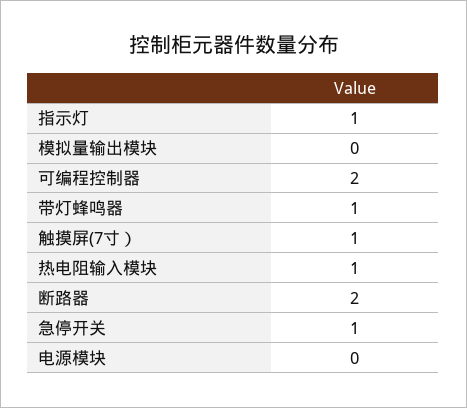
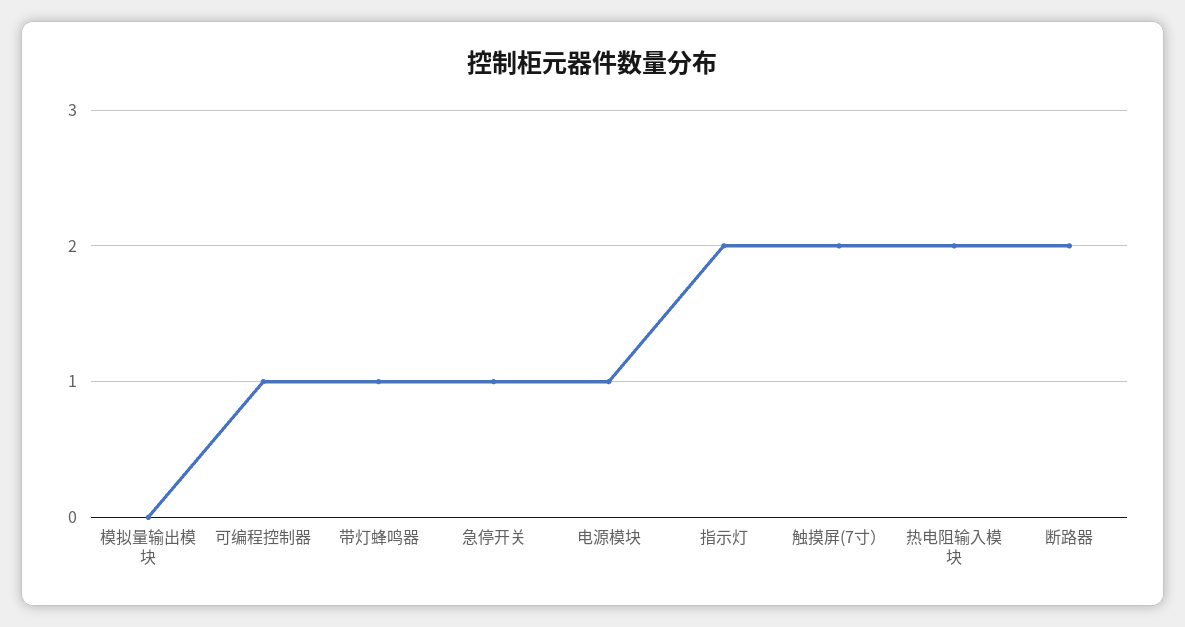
指示灯: 1 -> 2
可编程控制器: 2 -> 1
触摸屏(7寸）: 1 -> 2
热电阻输入模块: 1 -> 2
电源模块: 0 -> 1

